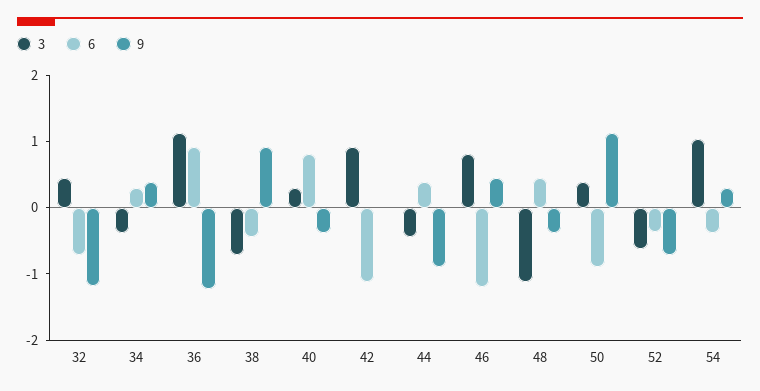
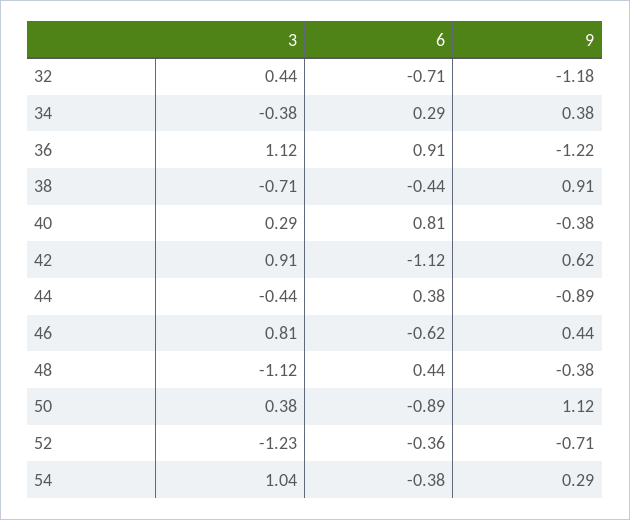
9, 42: 0 -> 0.62
6, 46: -1.2 -> -0.62
3, 52: -0.6 -> -1.23

